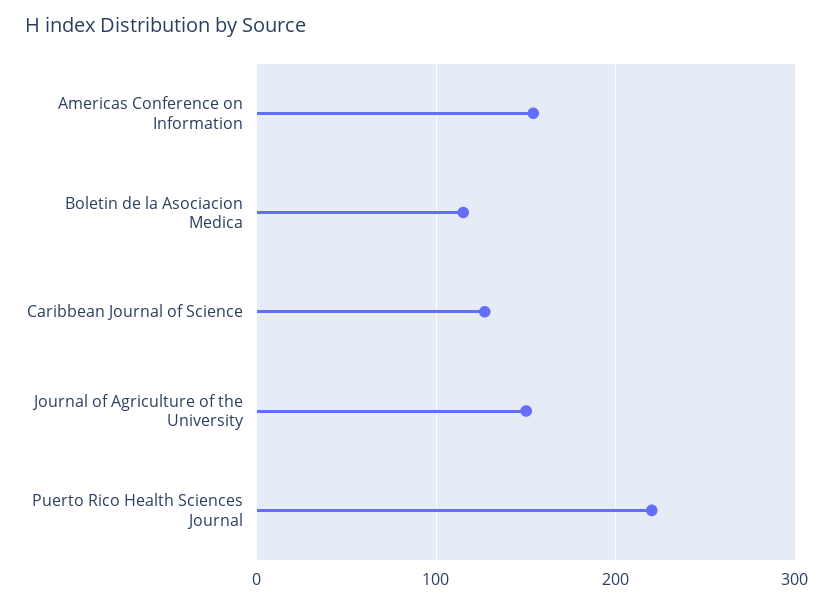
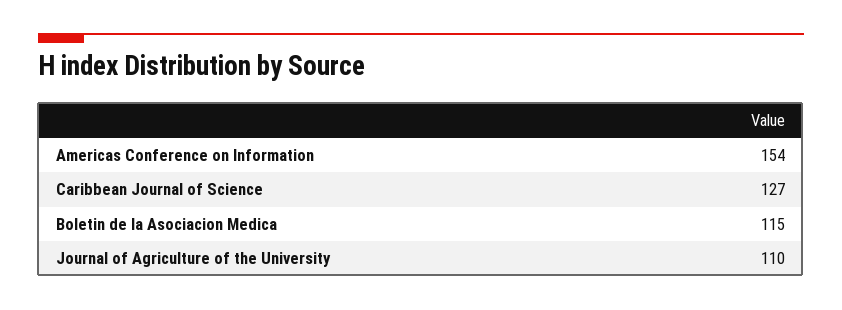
Journal of Agriculture of the University: 150 -> 110
Puerto Rico Health Sciences Journal: 220 -> none

